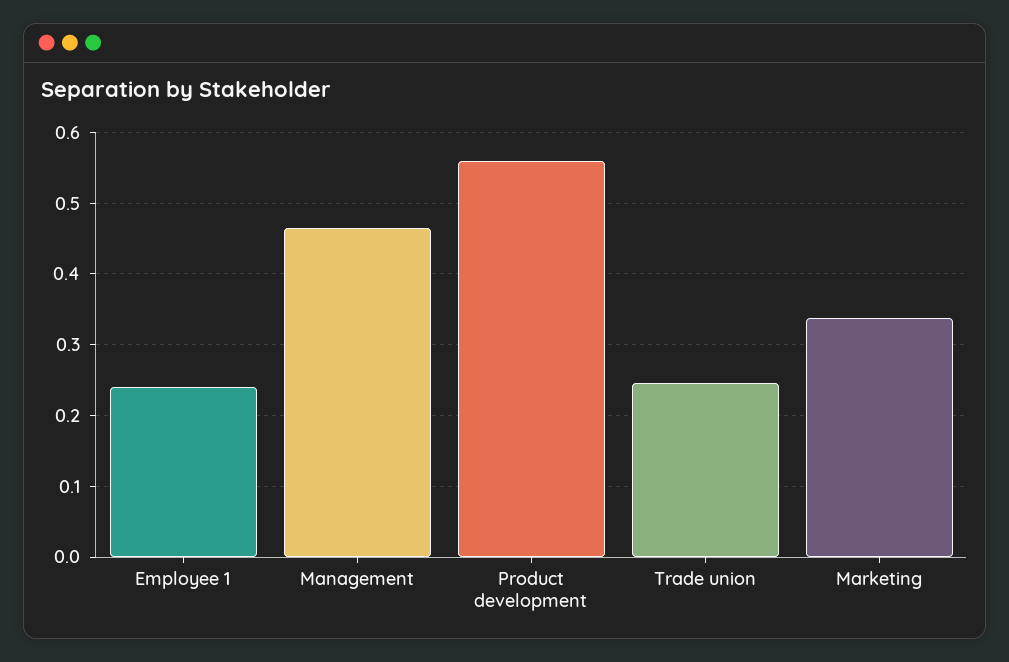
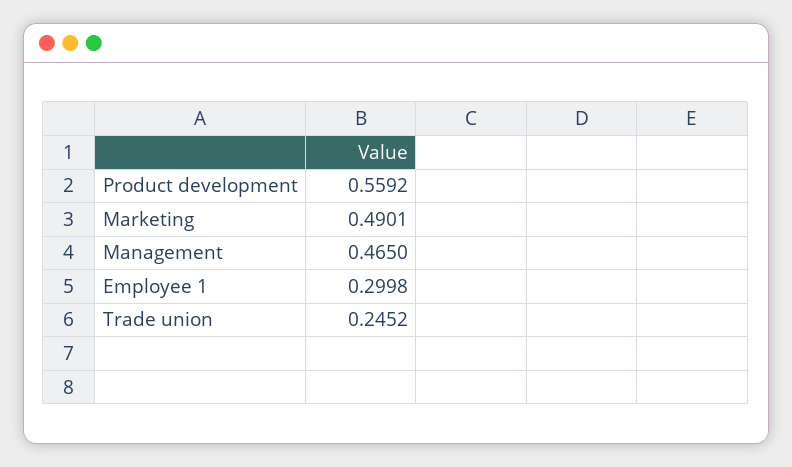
Employee 1: 0.24 -> 0.2998
Marketing: 0.34 -> 0.4901

